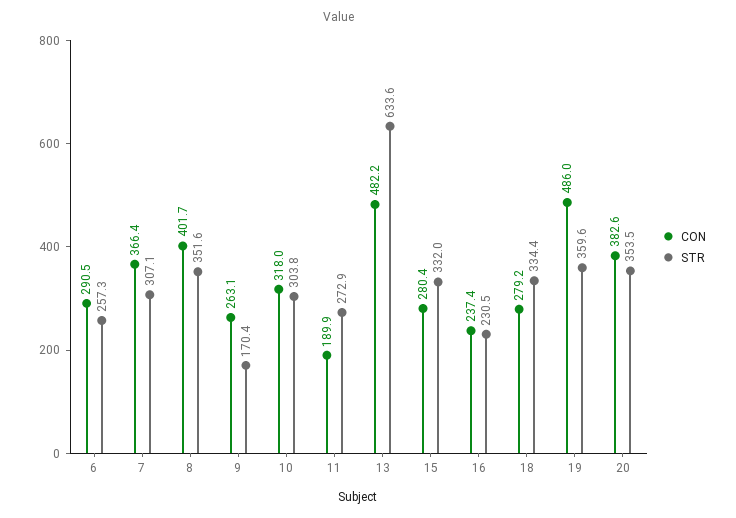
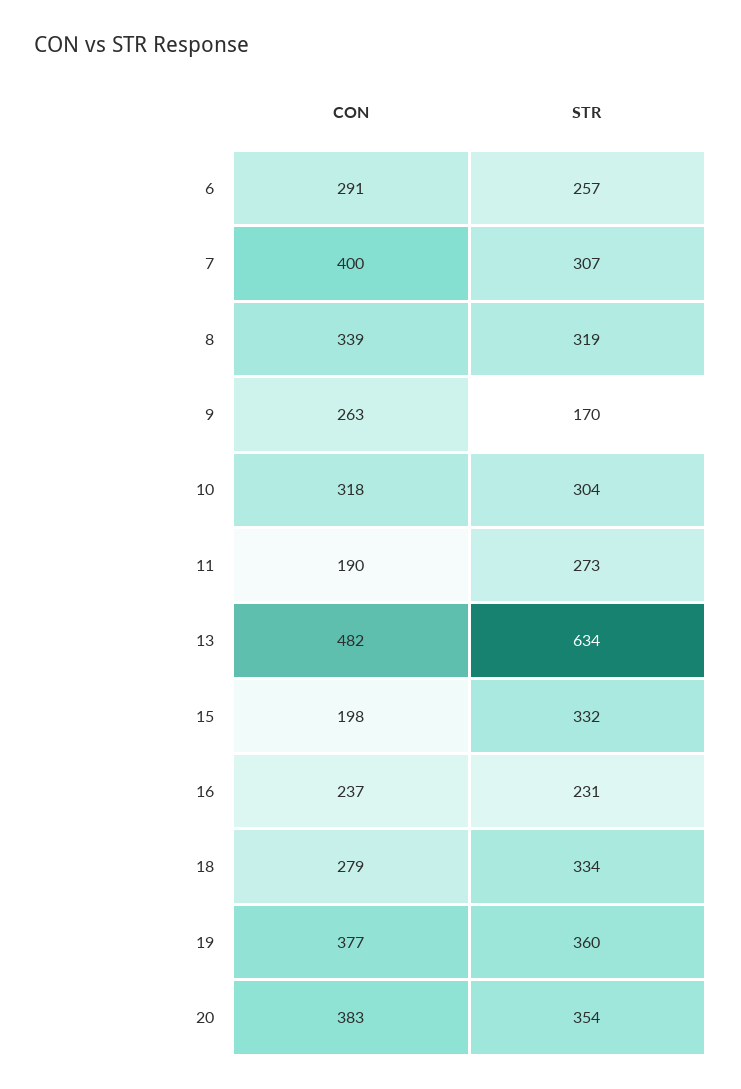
CON, 7: 366.4 -> 400
CON, 8: 401.7 -> 339
STR, 8: 351.6 -> 319
CON, 15: 280.4 -> 198
CON, 19: 486 -> 377

